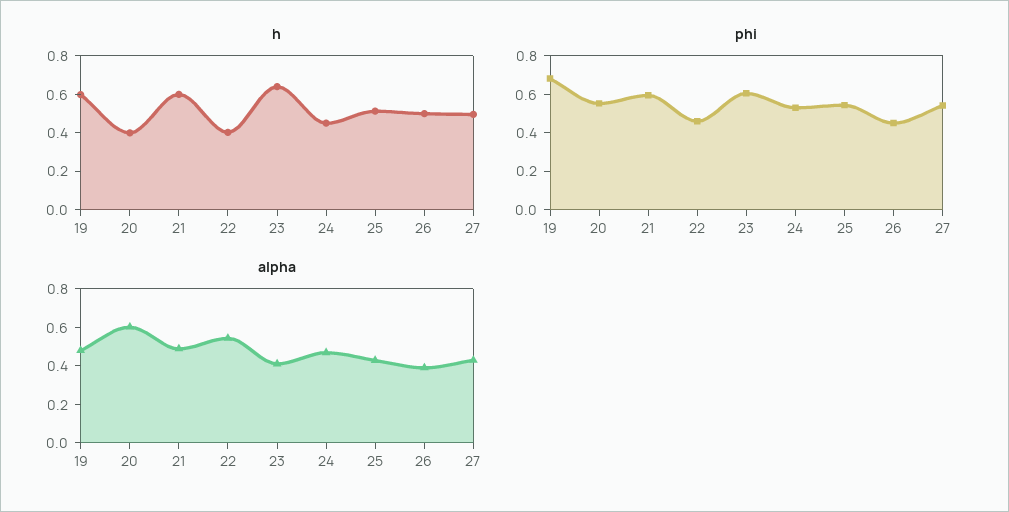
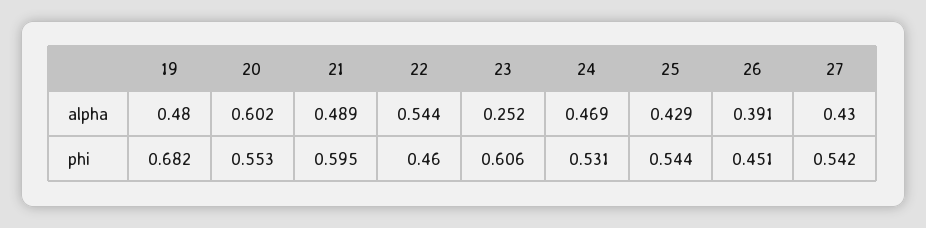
h, 19: 0.6 -> none
h, 20: 0.4 -> none
h, 21: 0.6 -> none
h, 22: 0.4 -> none
h, 23: 0.65 -> none
h, 24: 0.45 -> none
h, 25: 0.5 -> none
h, 26: 0.5 -> none
h, 27: 0.5 -> none
alpha, 23: 0.4 -> 0.252

